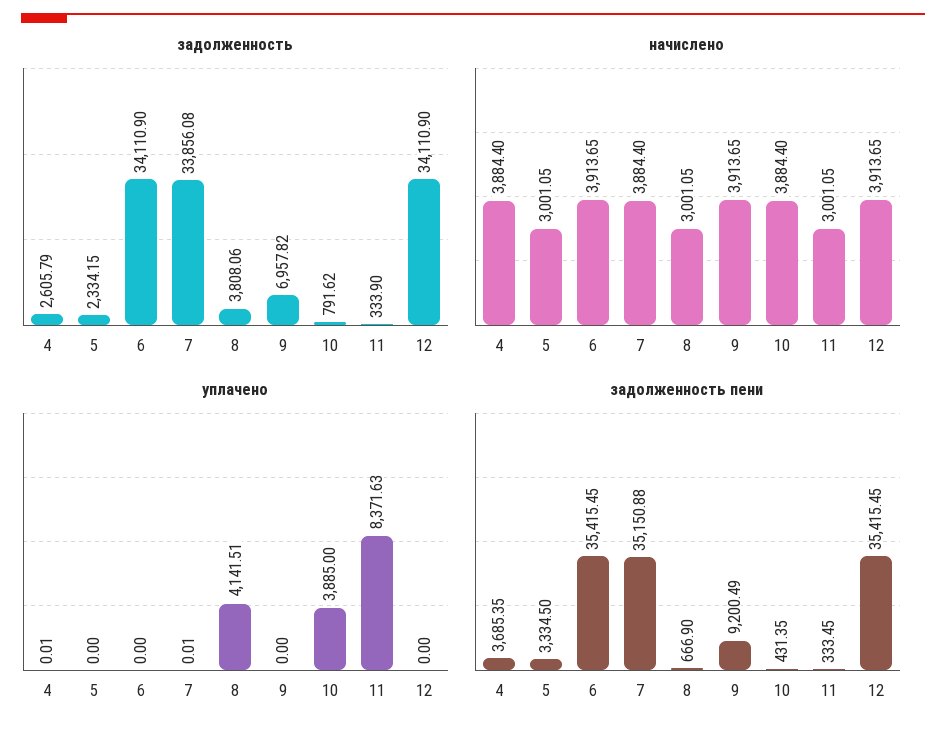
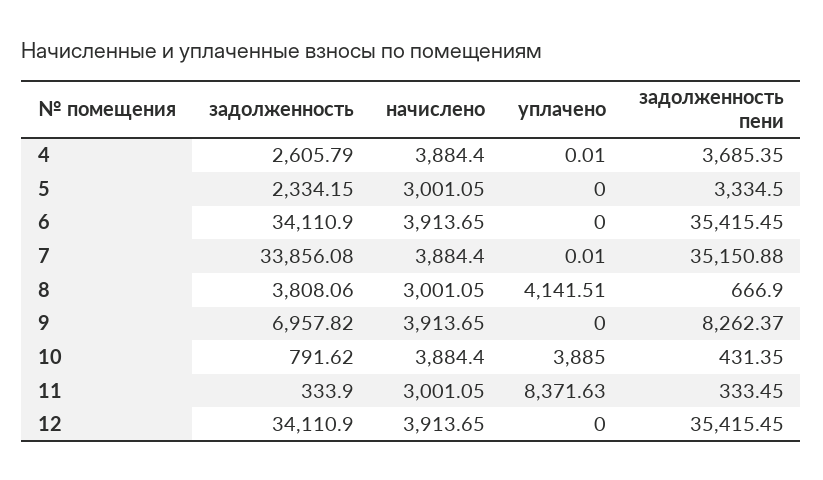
задолженность пени, 9: 9200.49 -> 8262.37

